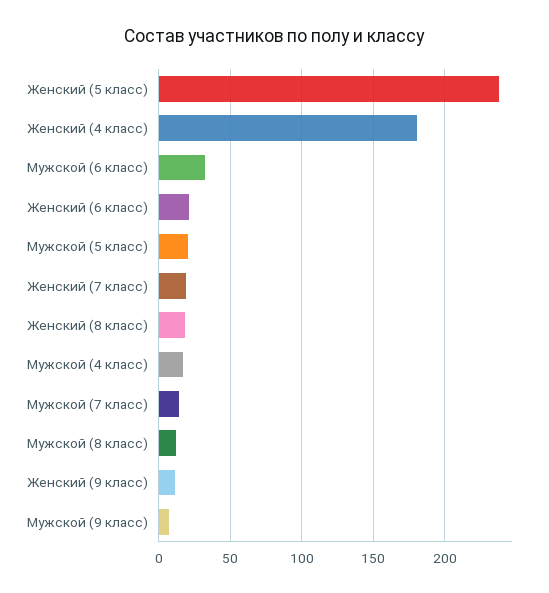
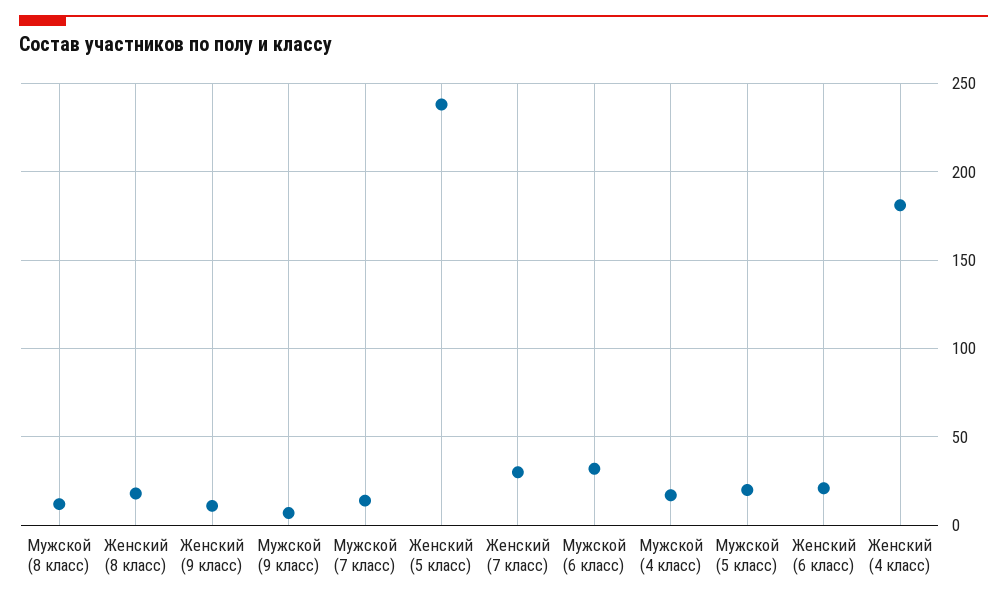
Женский (7 класс): 20 -> 30

